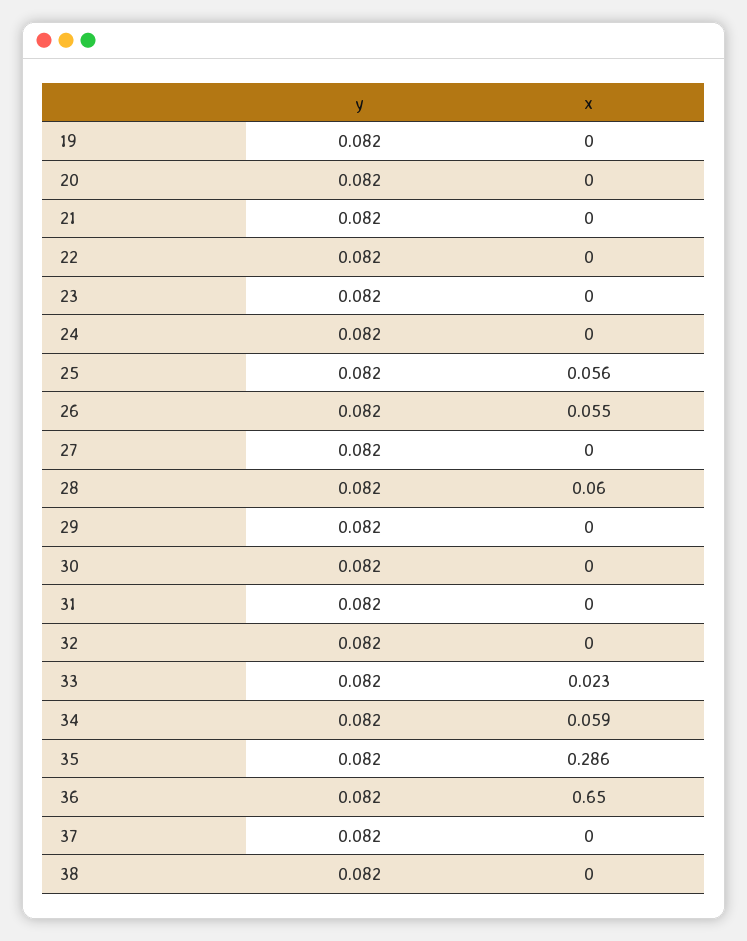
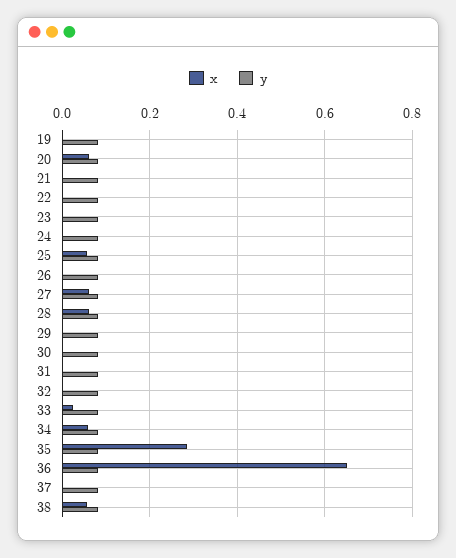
x, 20: 0 -> 0.06
x, 26: 0.055 -> 0
x, 27: 0 -> 0.06
x, 38: 0 -> 0.06

